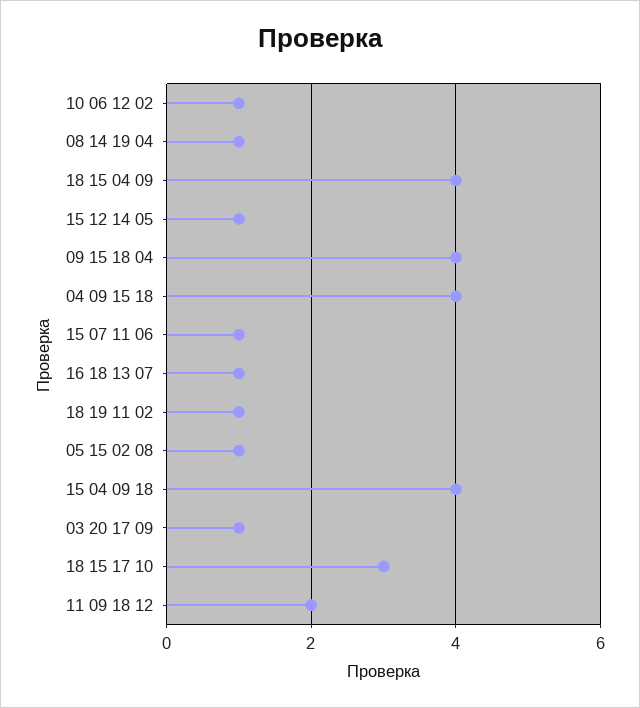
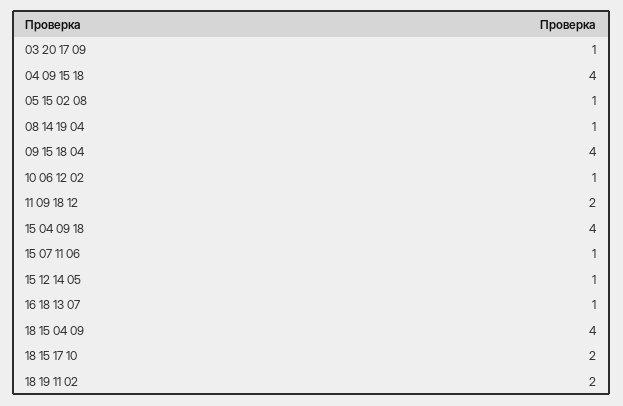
18 19 11 02: 1 -> 2
18 15 17 10: 3 -> 2

